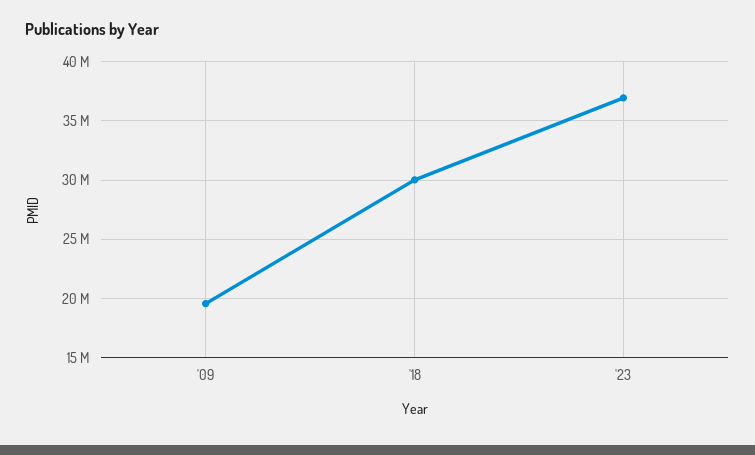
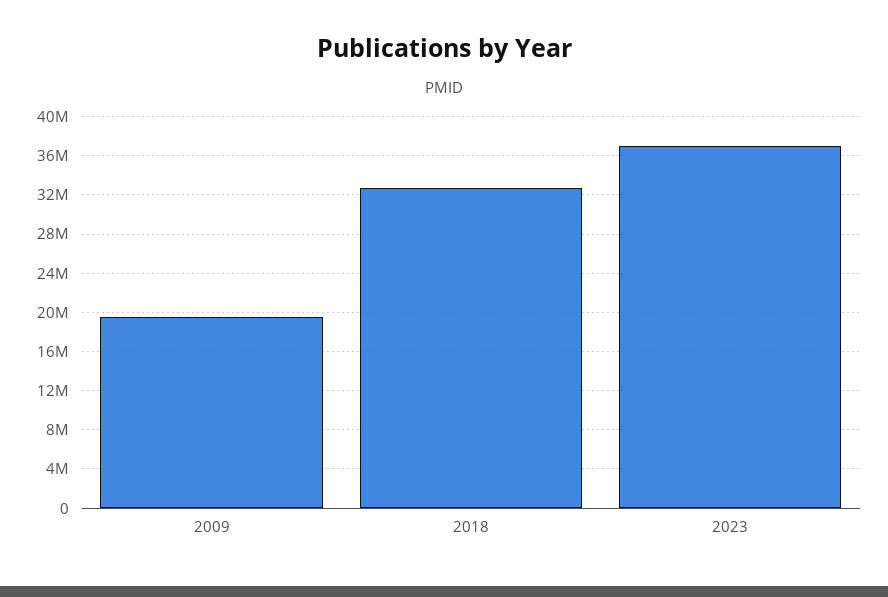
'18: 30000000 -> 33000000

